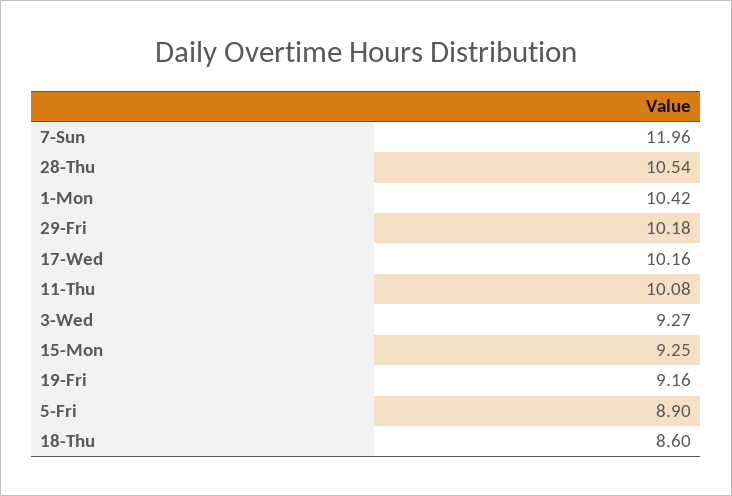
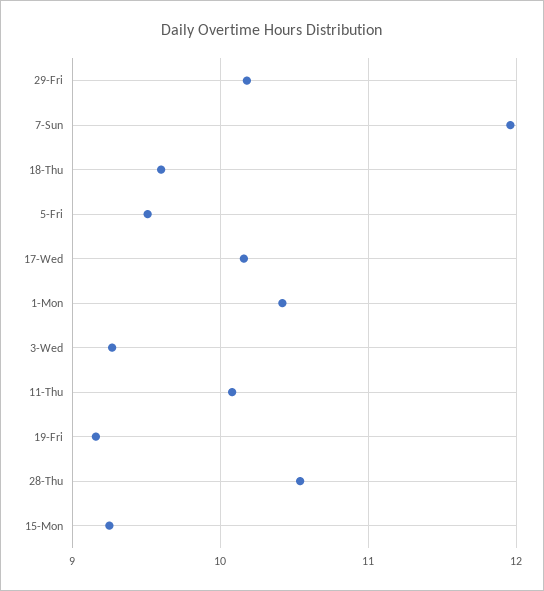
5-Fri: 8.9 -> 9.5
18-Thu: 8.6 -> 9.6

